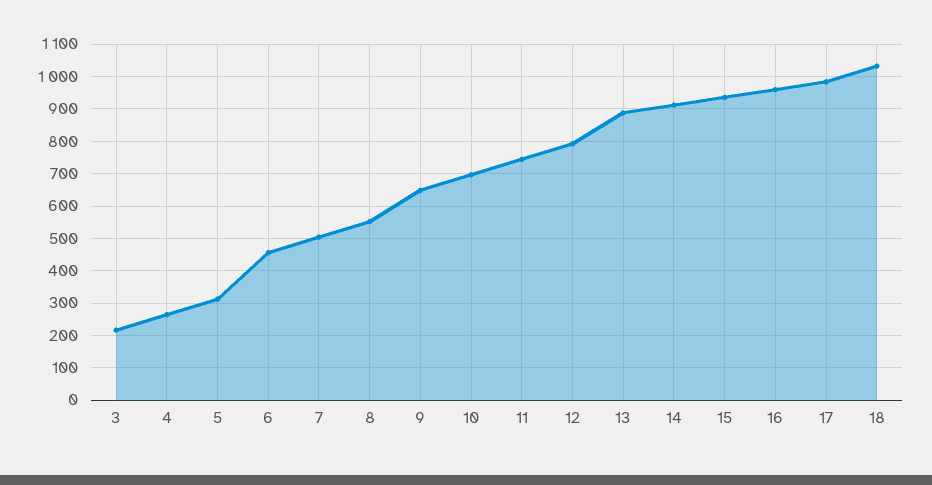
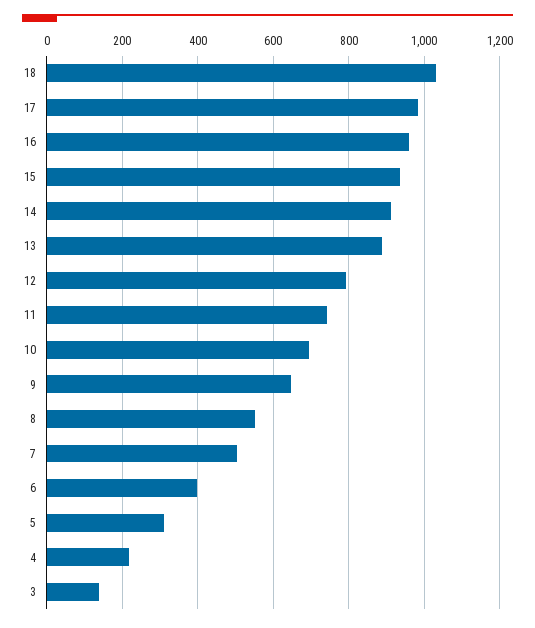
3: 220 -> 140
4: 260 -> 220
6: 460 -> 400

